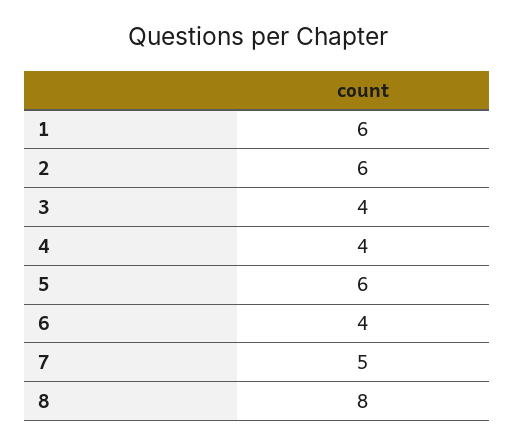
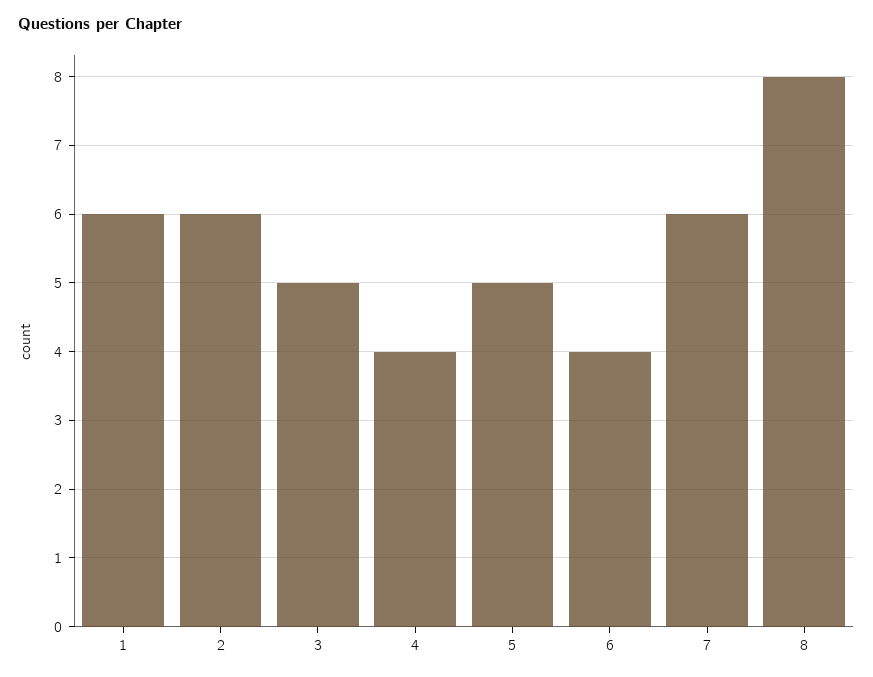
3: 4 -> 5
5: 6 -> 5
7: 5 -> 6

